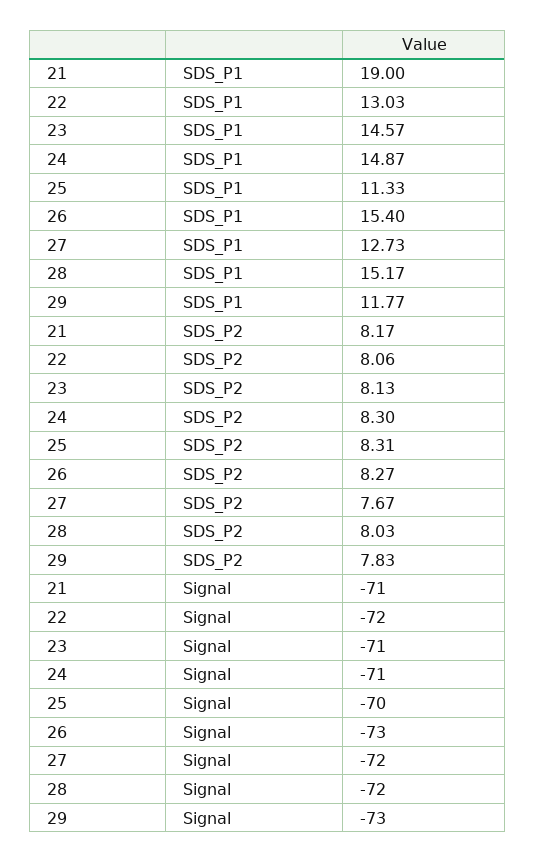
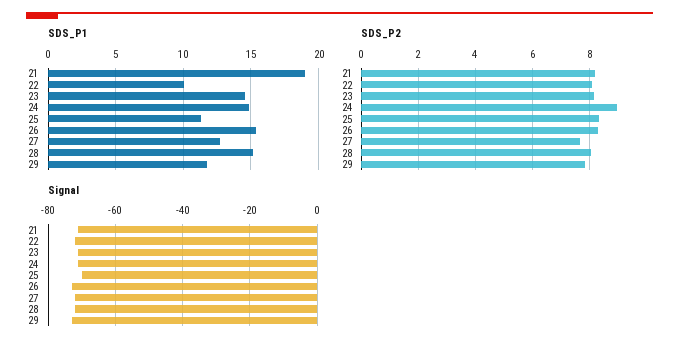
SDS_P1, 22: 13.03 -> 10
SDS_P2, 24: 8.3 -> 9

